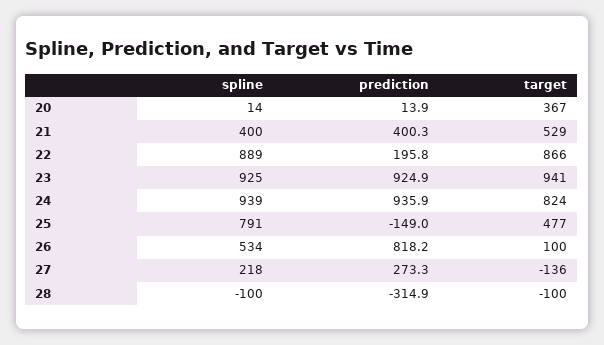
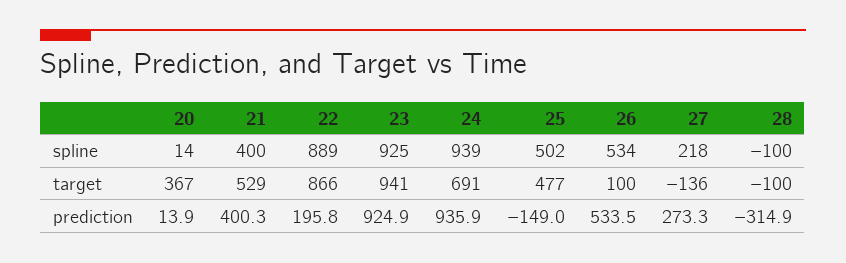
target, 24: 824 -> 691
spline, 25: 791 -> 502
prediction, 26: 818.2 -> 533.5

